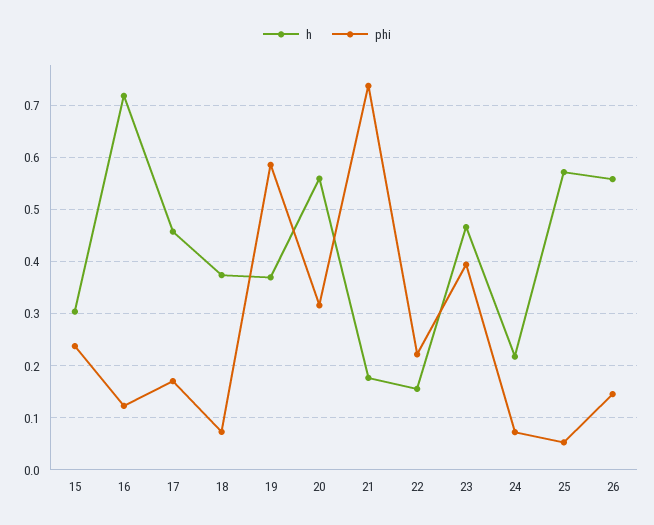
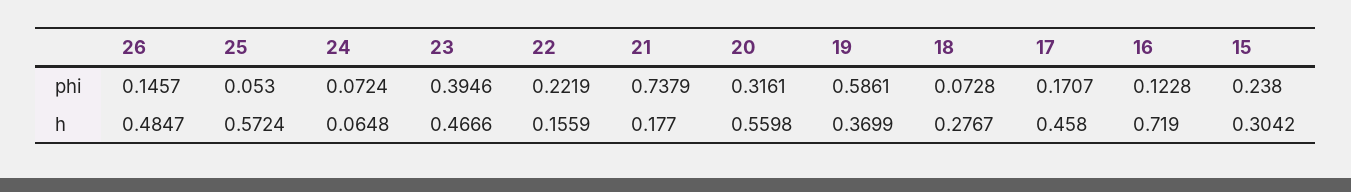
h, 18: 0.38 -> 0.2767
h, 24: 0.22 -> 0.0648
h, 26: 0.56 -> 0.4847

